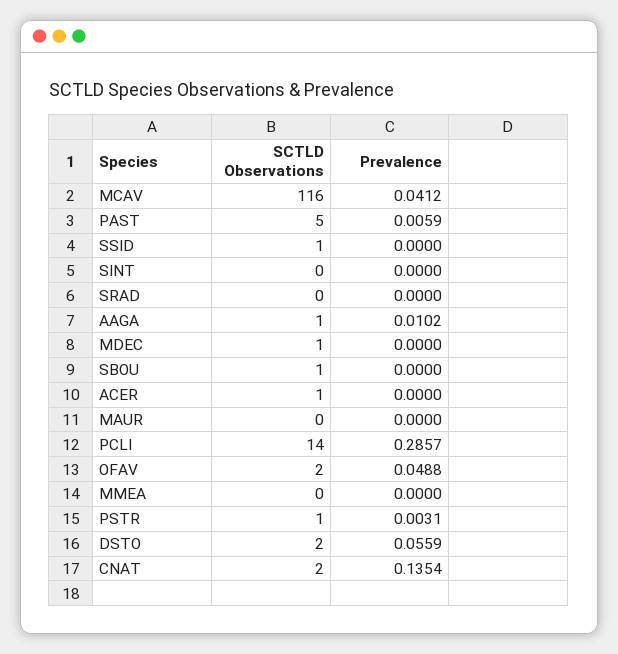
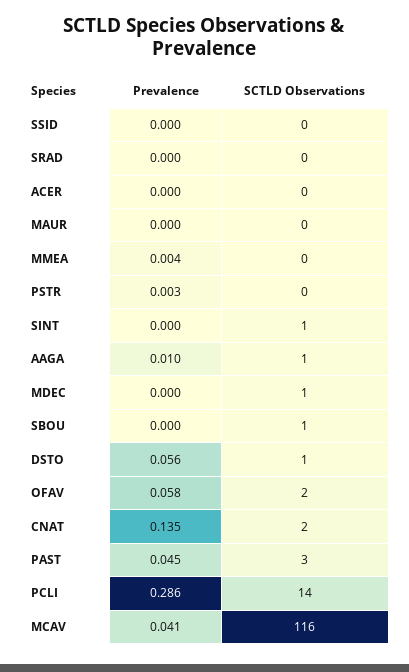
SCTLD Observations, PAST: 5 -> 3
Prevalence, PAST: 0.0059 -> 0.045
SCTLD Observations, SSID: 1 -> 0
SCTLD Observations, SINT: 0 -> 1
SCTLD Observations, ACER: 1 -> 0
Prevalence, OFAV: 0.0488 -> 0.058
Prevalence, MMEA: 0 -> 0.004
SCTLD Observations, PSTR: 1 -> 0
SCTLD Observations, DSTO: 2 -> 1

